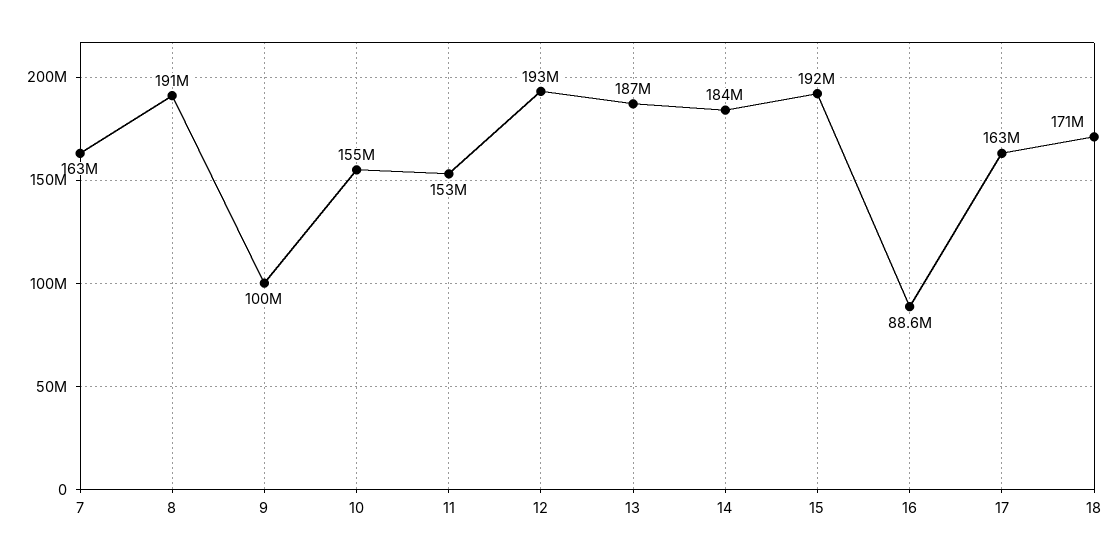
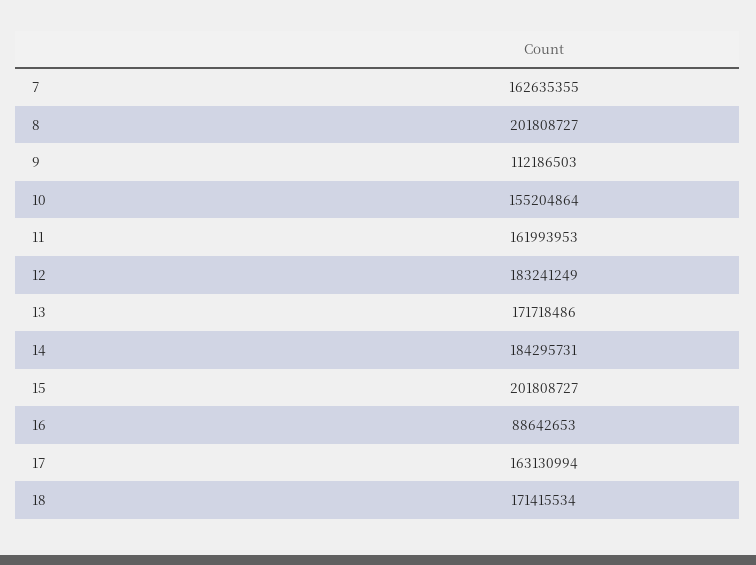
8: 191000000 -> 201808727
9: 100000000 -> 112186503
11: 153000000 -> 161993953
12: 193000000 -> 183241249
13: 187000000 -> 171718486
15: 192000000 -> 201808727

